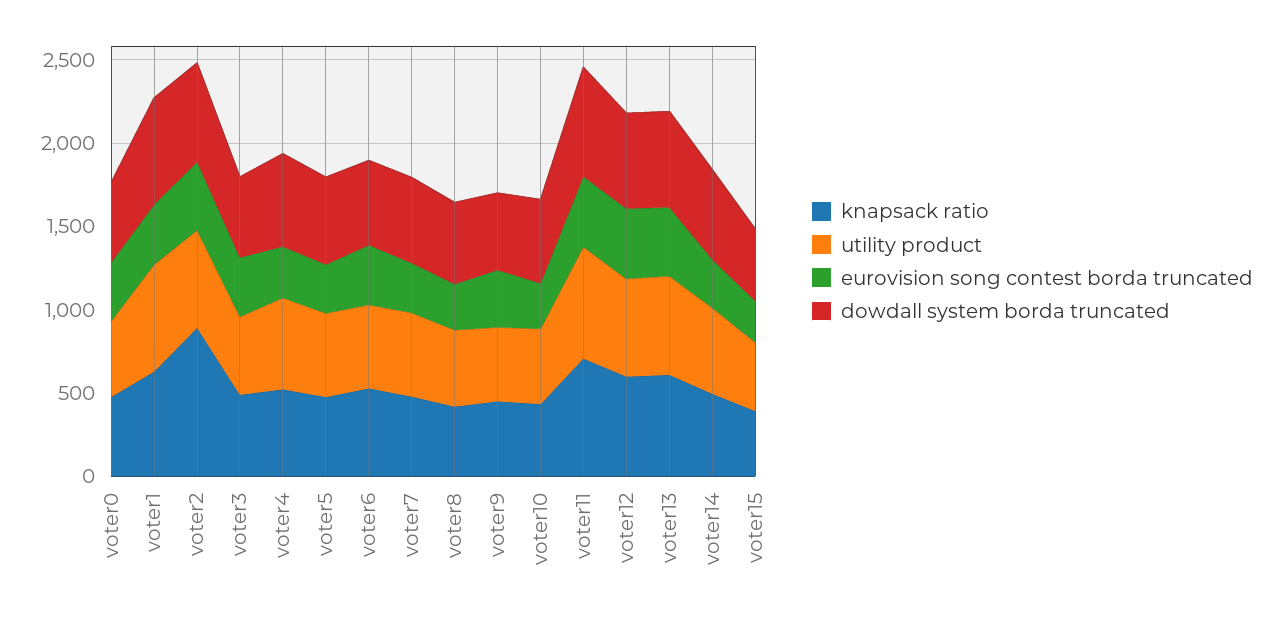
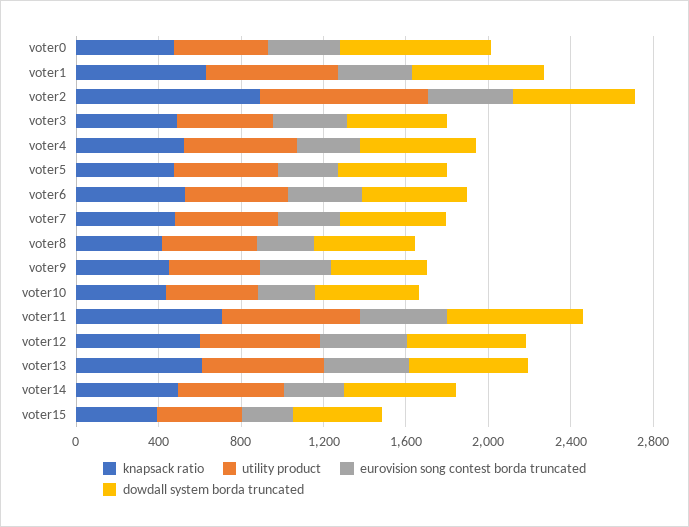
dowdall system borda truncated, voter0: 500 -> 700
utility product, voter2: 600 -> 800

